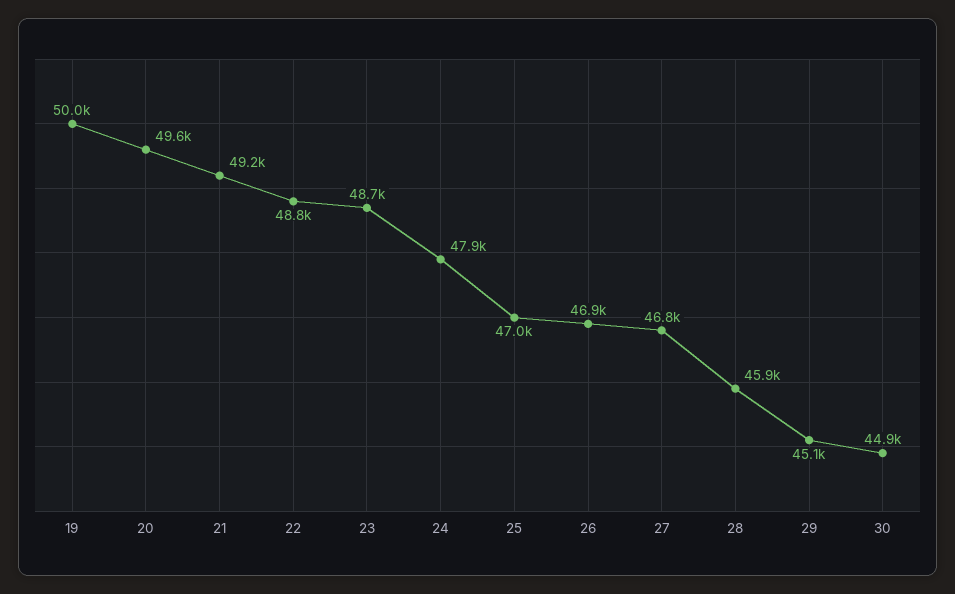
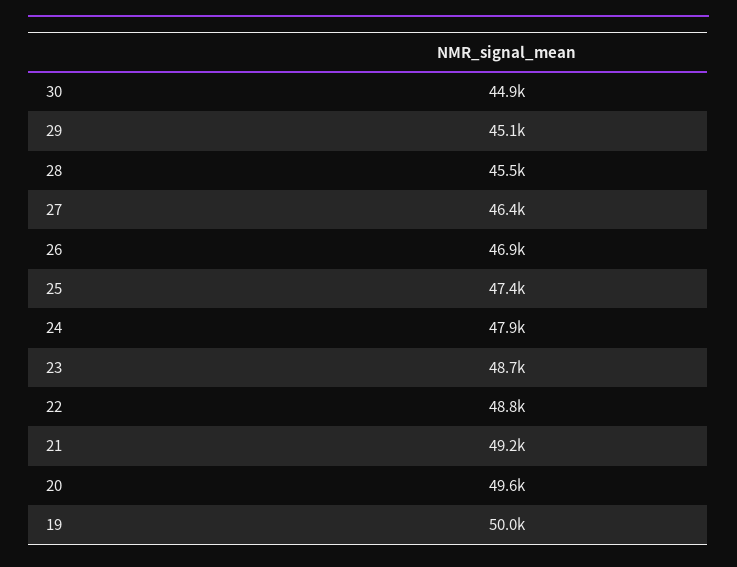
25: 47000 -> 47400
27: 46800 -> 46400
28: 45900 -> 45500

